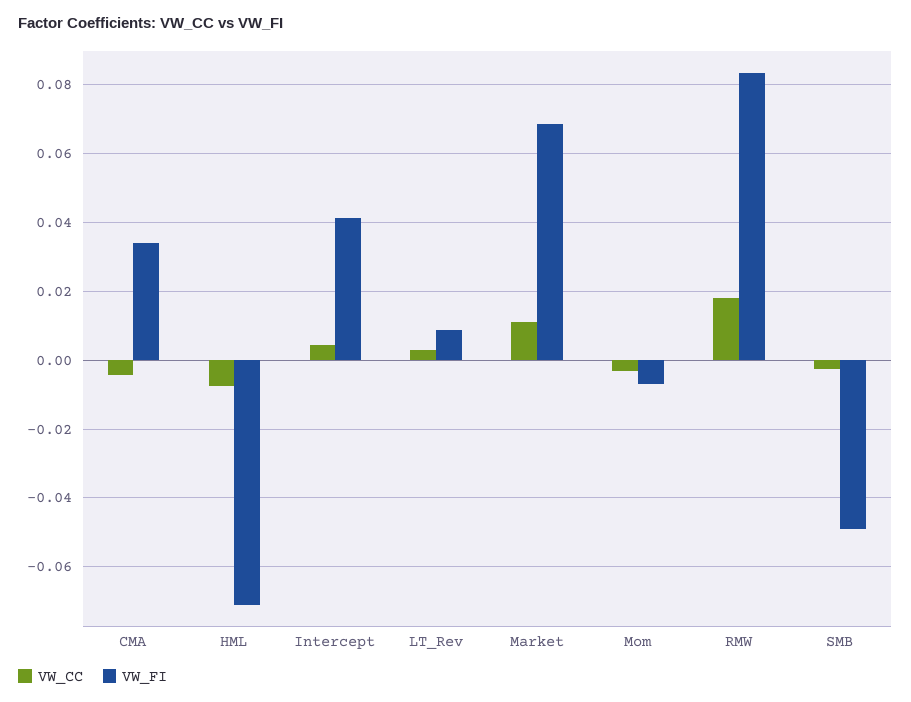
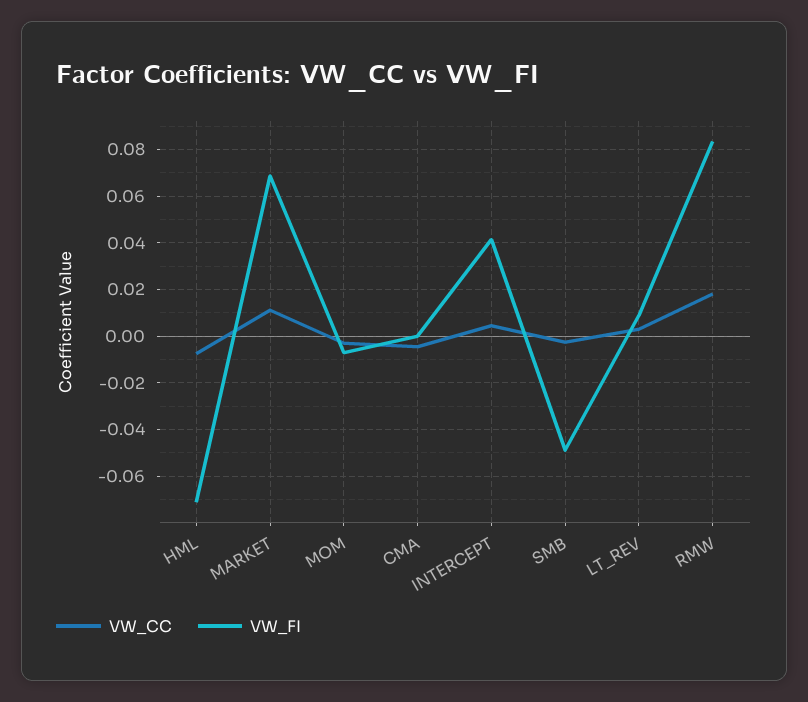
VW_FI, CMA: 0.034 -> 0

